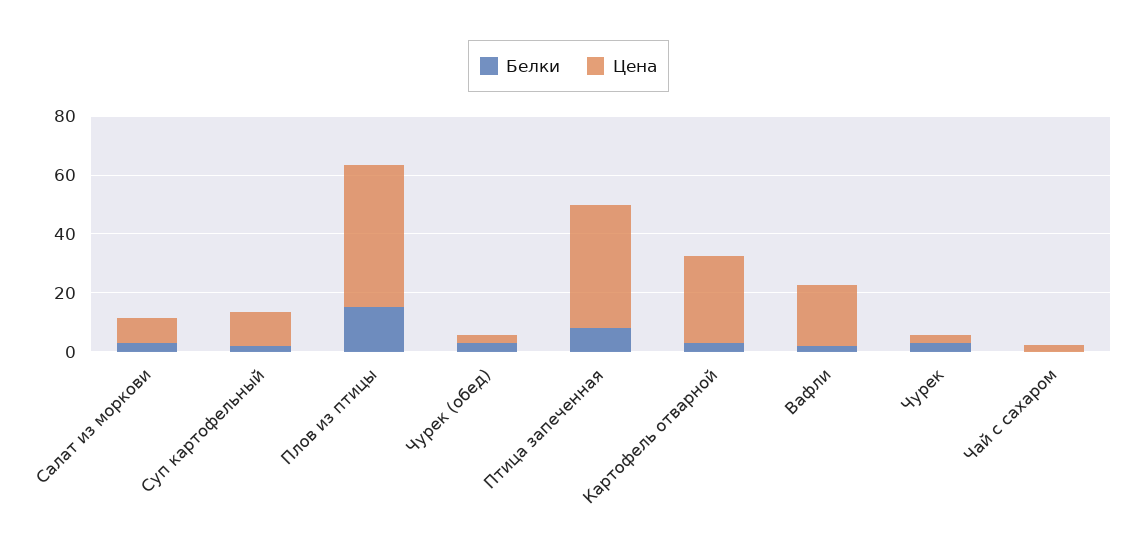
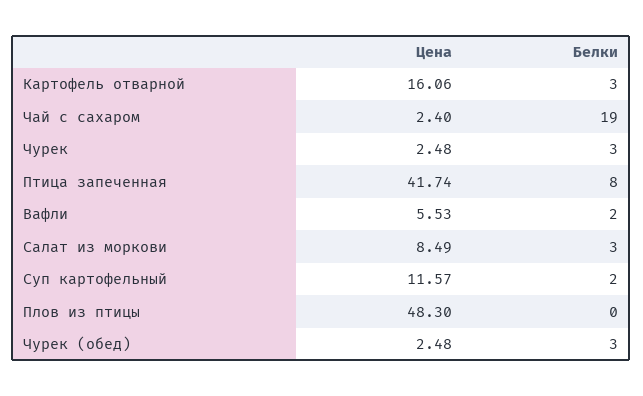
Белки, Плов из птицы: 15 -> 0
Цена, Картофель отварной: 30 -> 16.06
Цена, Вафли: 20 -> 5.53
Белки, Чай с сахаром: 0 -> 19

